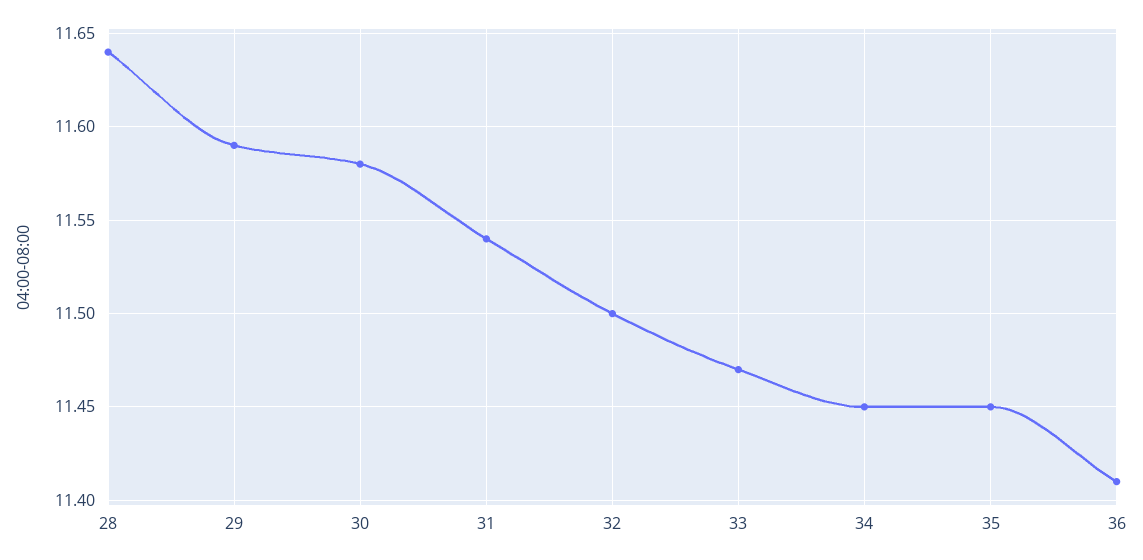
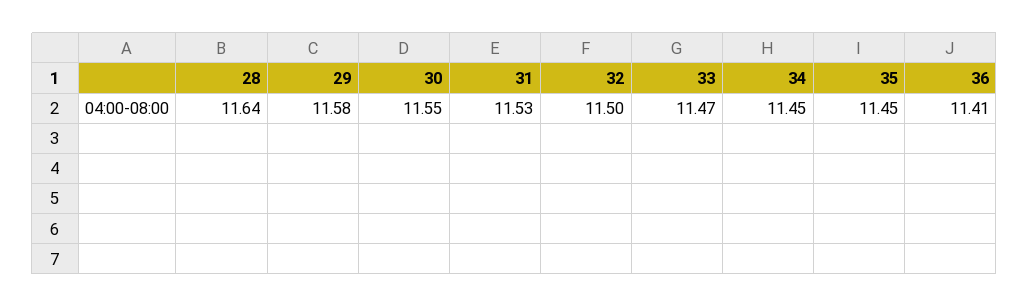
29: 11.59 -> 11.58
30: 11.58 -> 11.55
31: 11.54 -> 11.53

